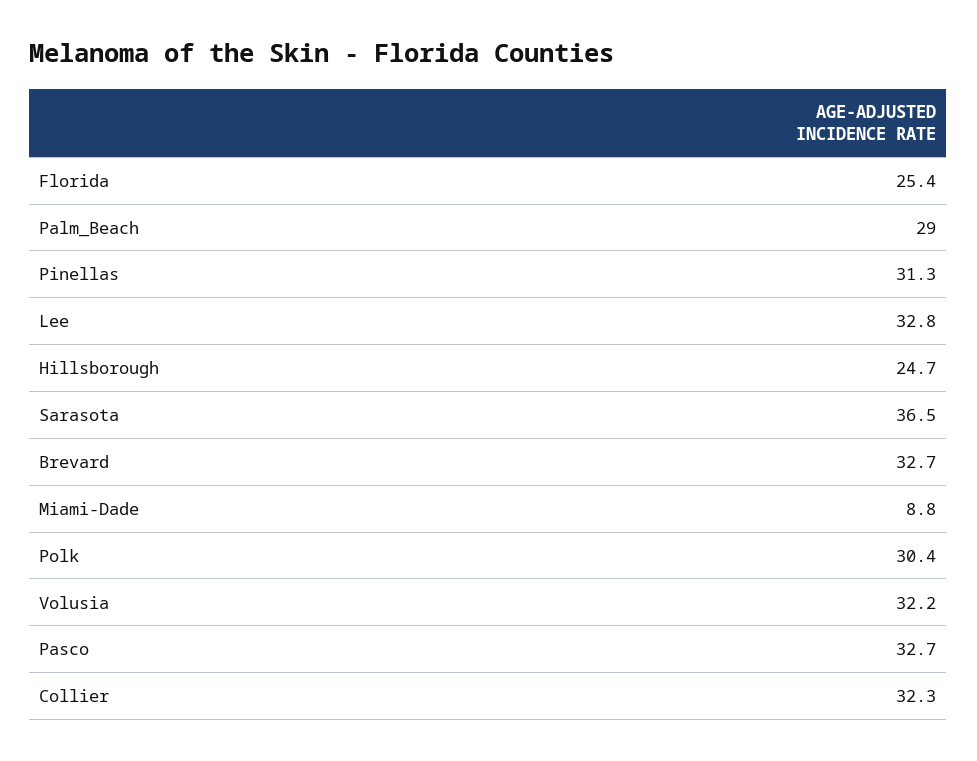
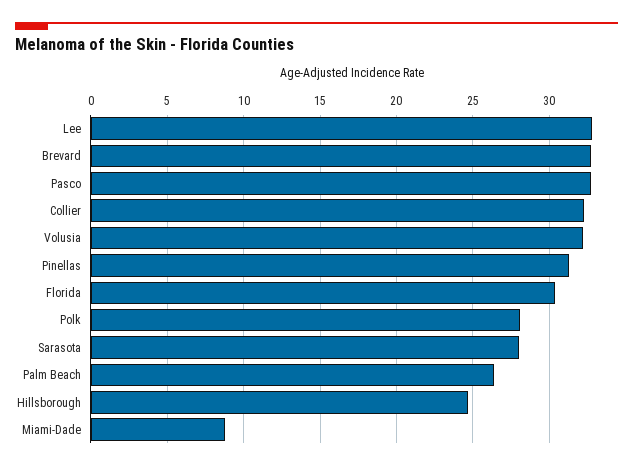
Florida: 25.4 -> 30.5
Palm_Beach: 29 -> 26.5
Sarasota: 36.5 -> 28
Polk: 30.4 -> 28

